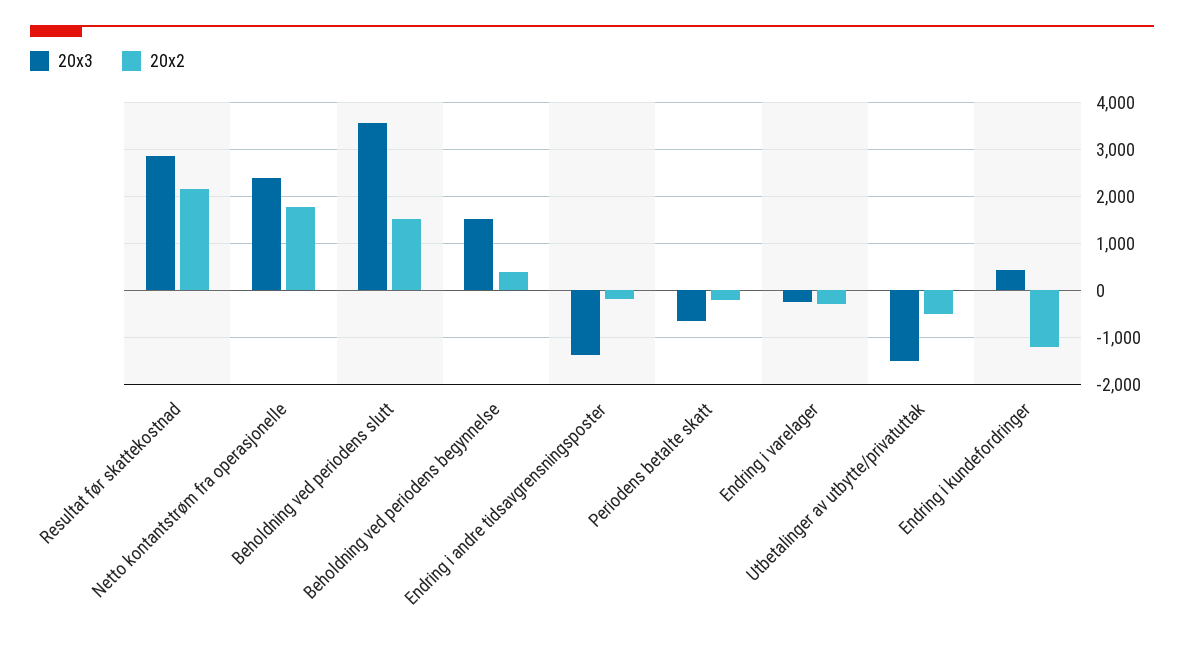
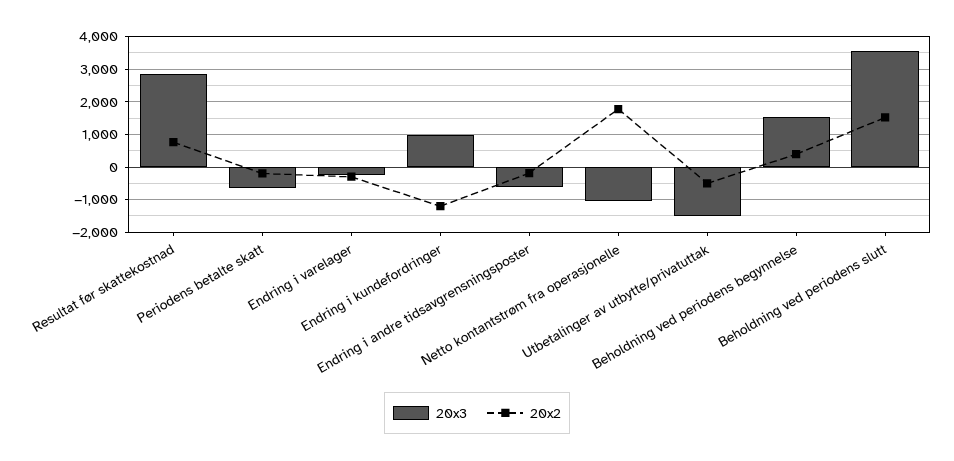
20x2, Resultat før skattekostnad: 2200 -> 800
20x3, Netto kontantstrøm fra operasjonelle: 2400 -> -1000
20x3, Endring i andre tidsavgrensningsposter: -1400 -> -600
20x3, Endring i kundefordringer: 400 -> 1000

